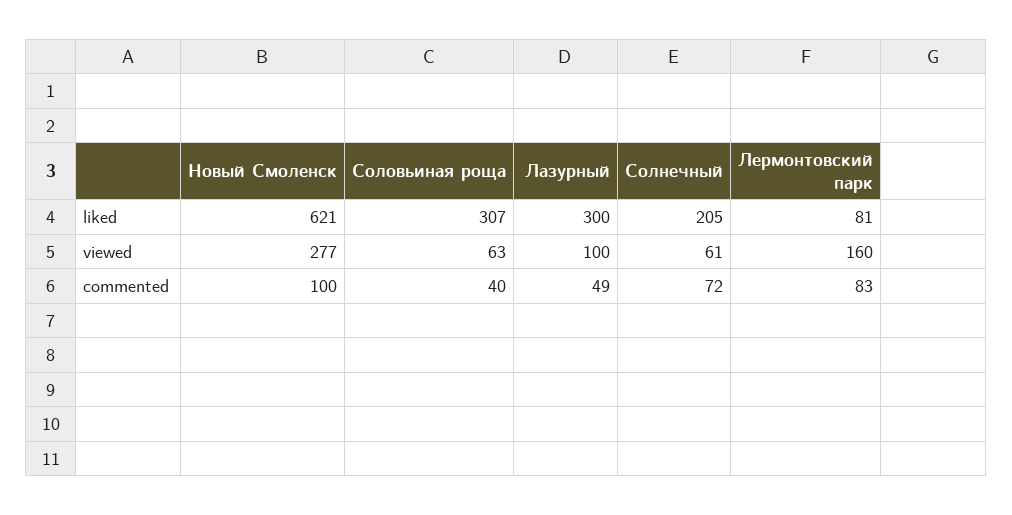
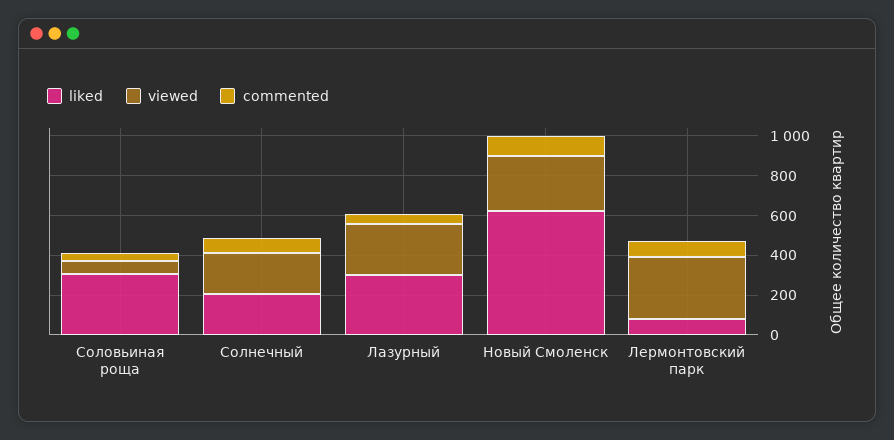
viewed, Лазурный: 100 -> 250
viewed, Солнечный: 61 -> 200
viewed, Лермонтовский парк: 160 -> 300

